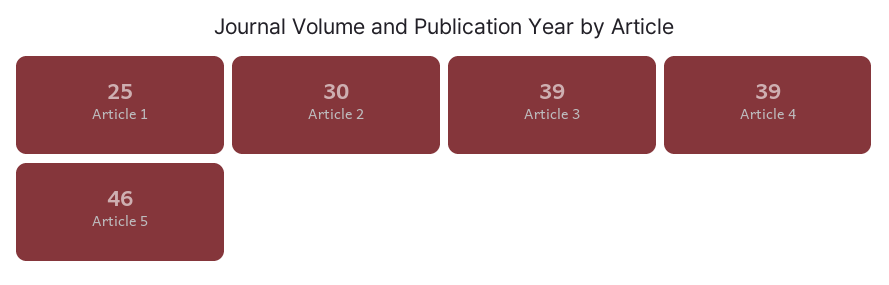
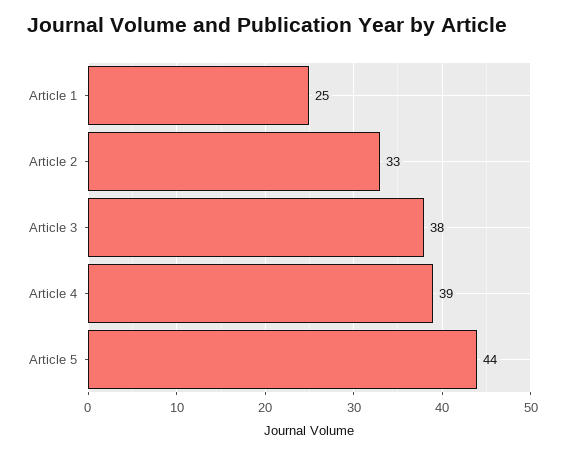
Article 2: 30 -> 33
Article 3: 39 -> 38
Article 5: 46 -> 44

